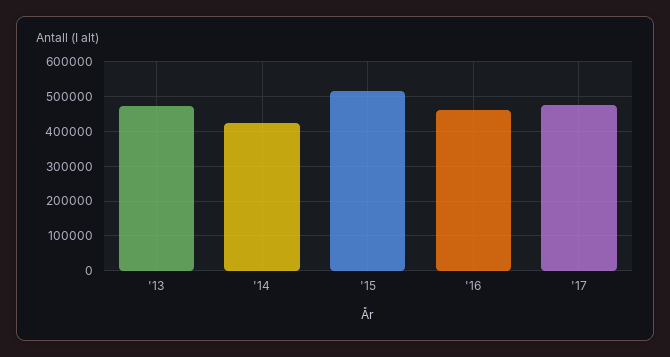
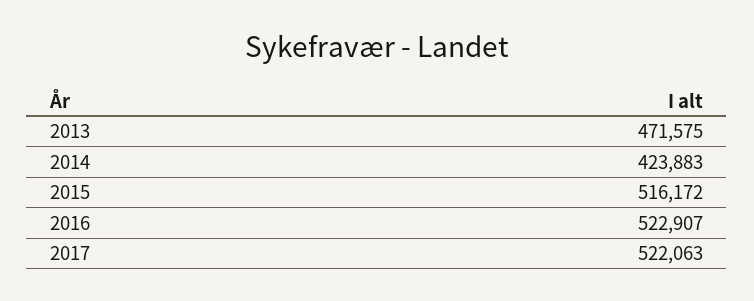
'16: 460000 -> 522907
'17: 480000 -> 522063

